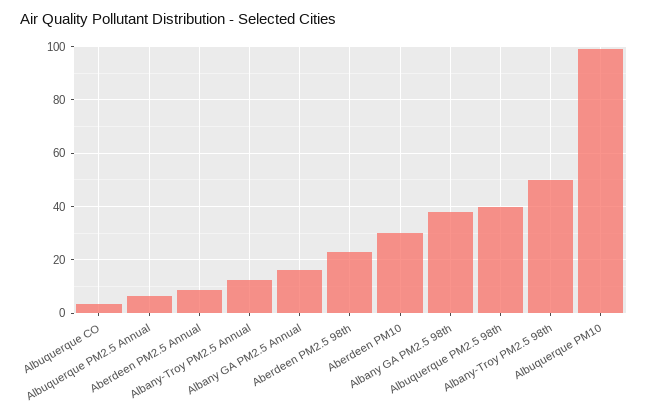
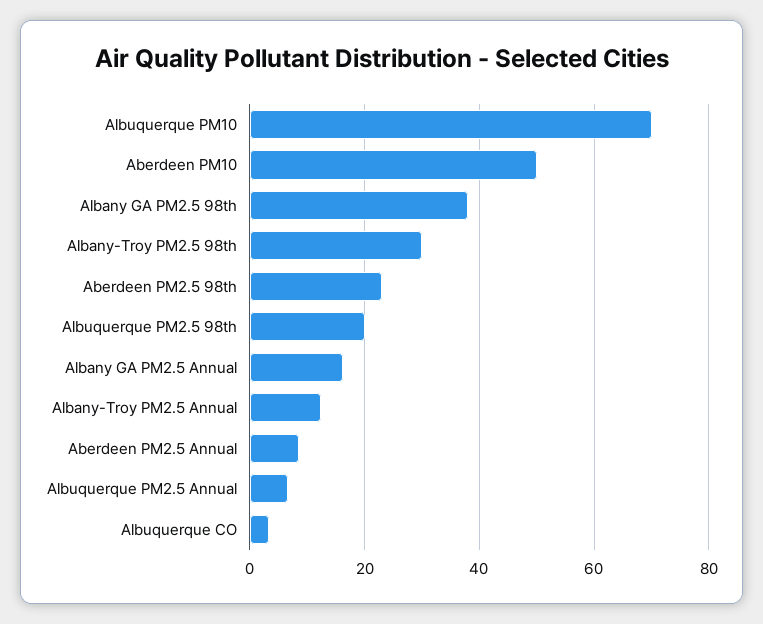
Aberdeen PM10: 30 -> 50
Albuquerque PM2.5 98th: 40 -> 20
Albany-Troy PM2.5 98th: 50 -> 30
Albuquerque PM10: 100 -> 70

